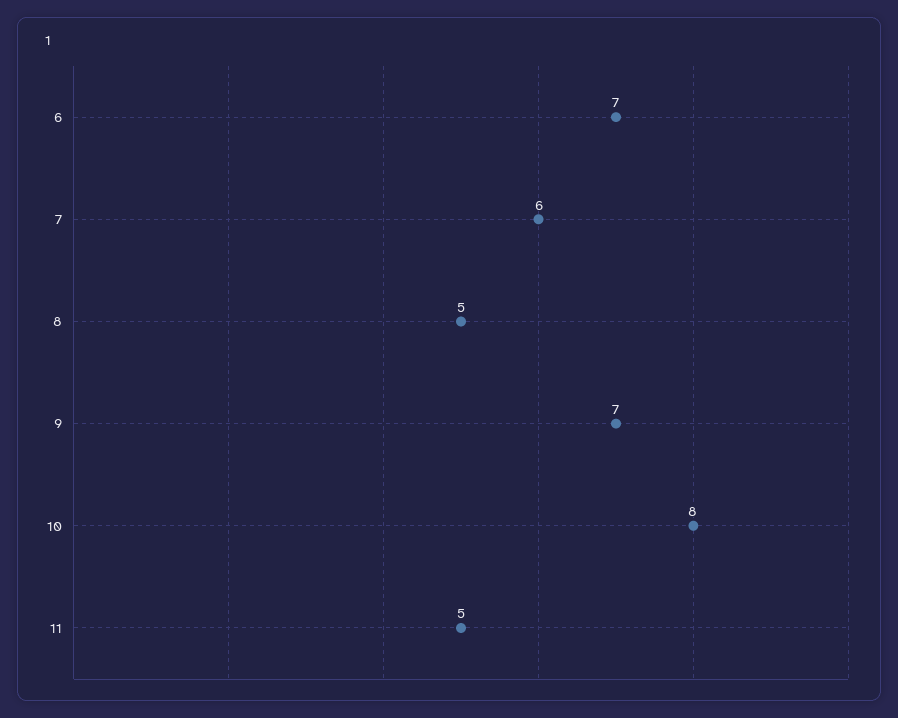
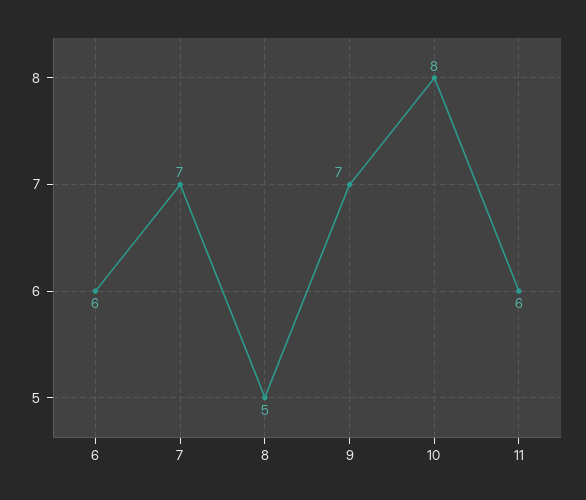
6: 7 -> 6
7: 6 -> 7
11: 5 -> 6

